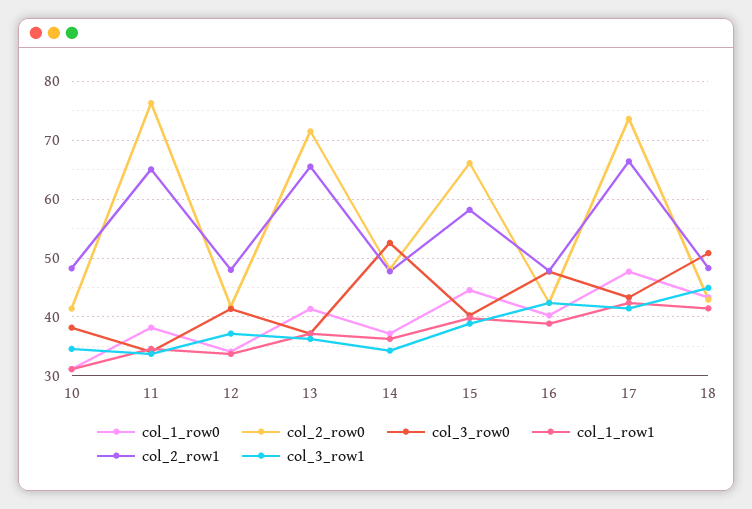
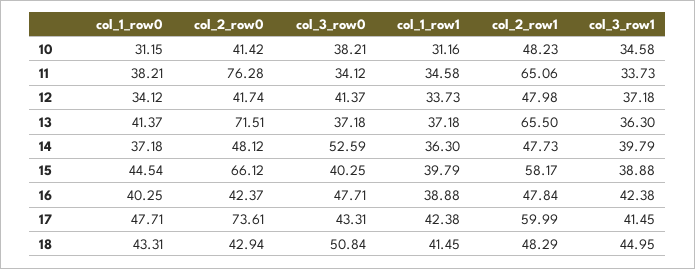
col_3_row1, 14: 34 -> 39.79
col_2_row1, 17: 66 -> 59.99

